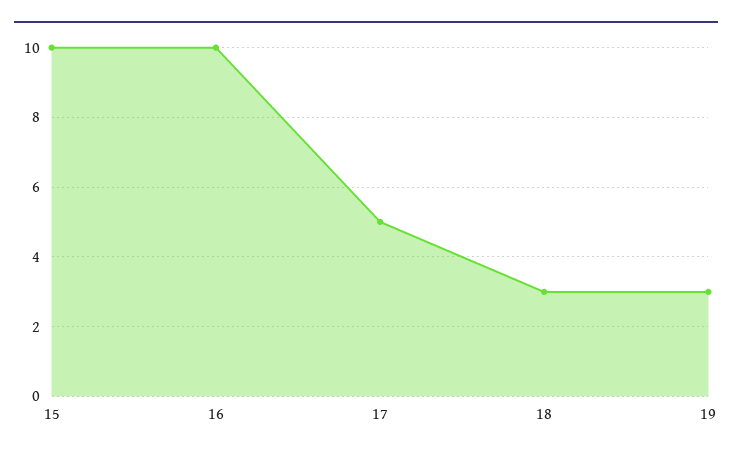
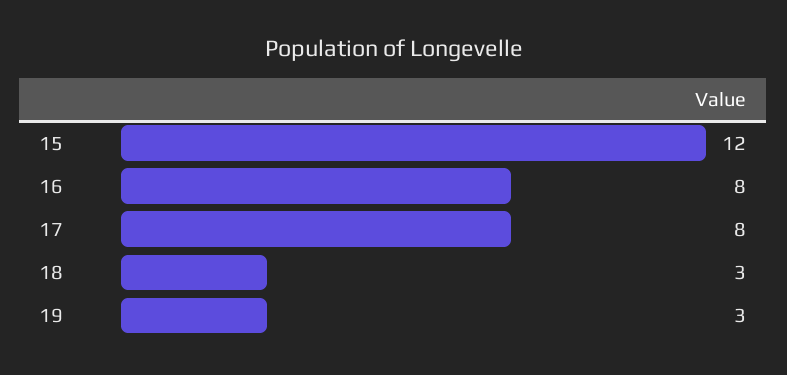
15: 10 -> 12
16: 10 -> 8
17: 5 -> 8

